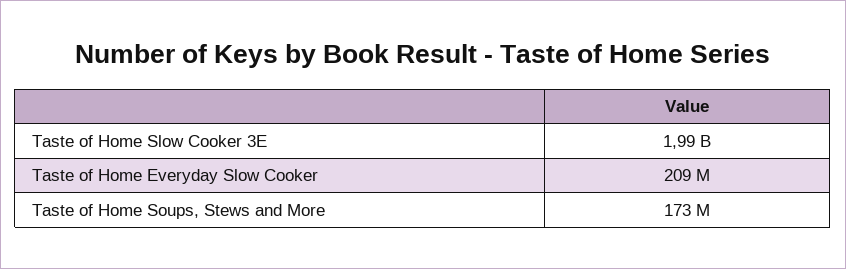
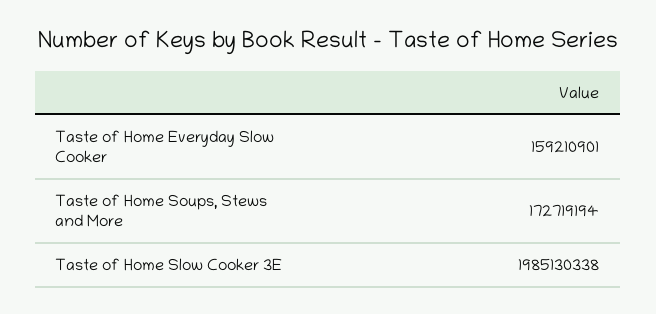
Taste of Home Everyday Slow Cooker: 209000000 -> 159210901

